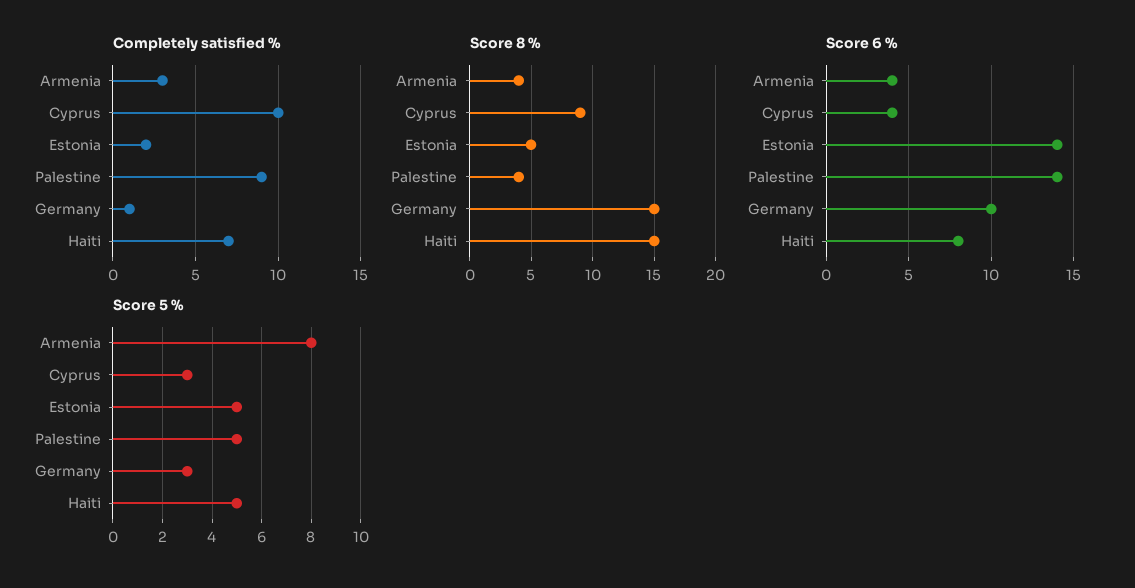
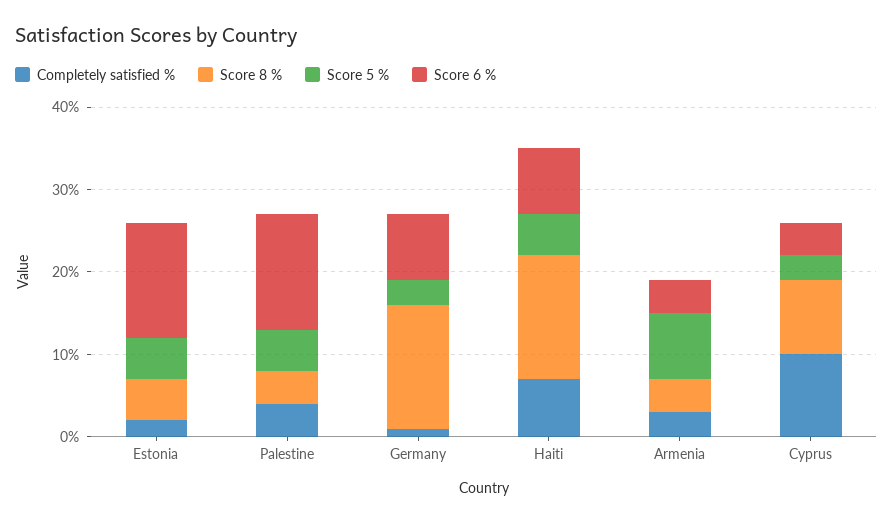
Completely satisfied %, Palestine: 9 -> 4
Score 6 %, Germany: 10 -> 8

